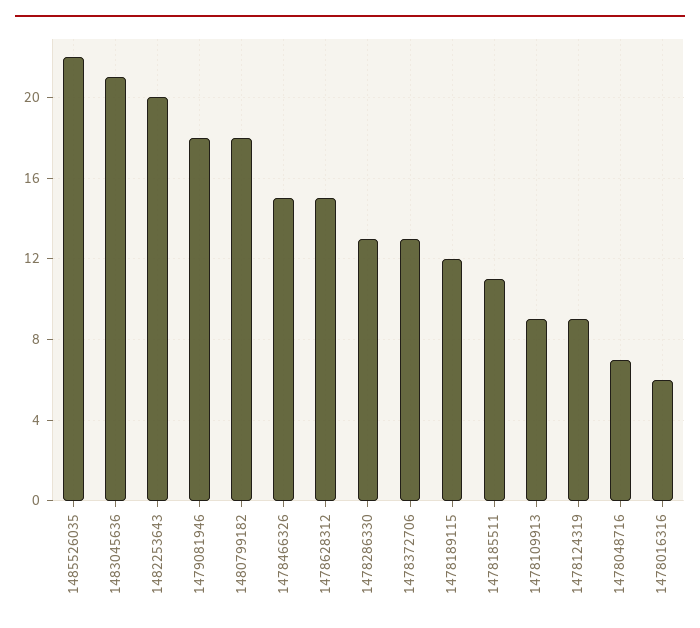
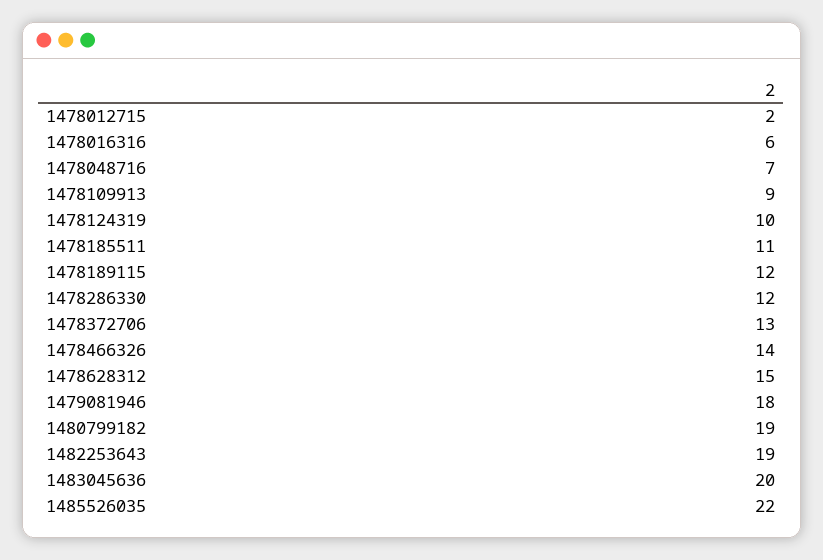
1483045636: 21 -> 20
1482253643: 20 -> 19
1480799182: 18 -> 19
1478466326: 15 -> 14
1478286330: 13 -> 12
1478124319: 9 -> 10
1478012715: none -> 2

